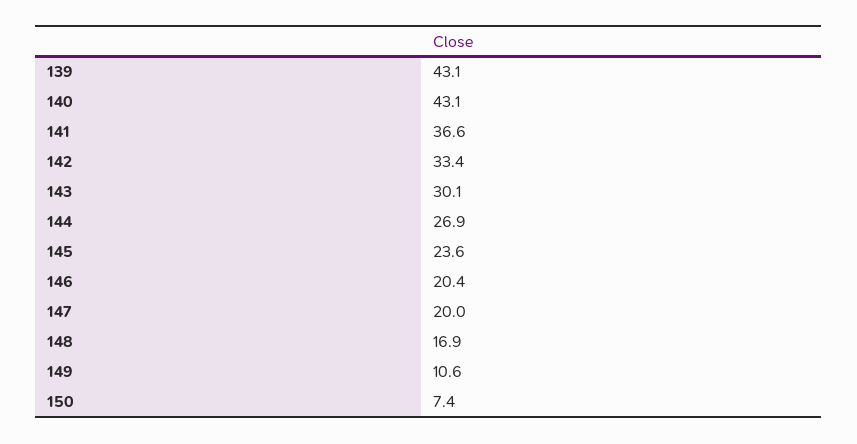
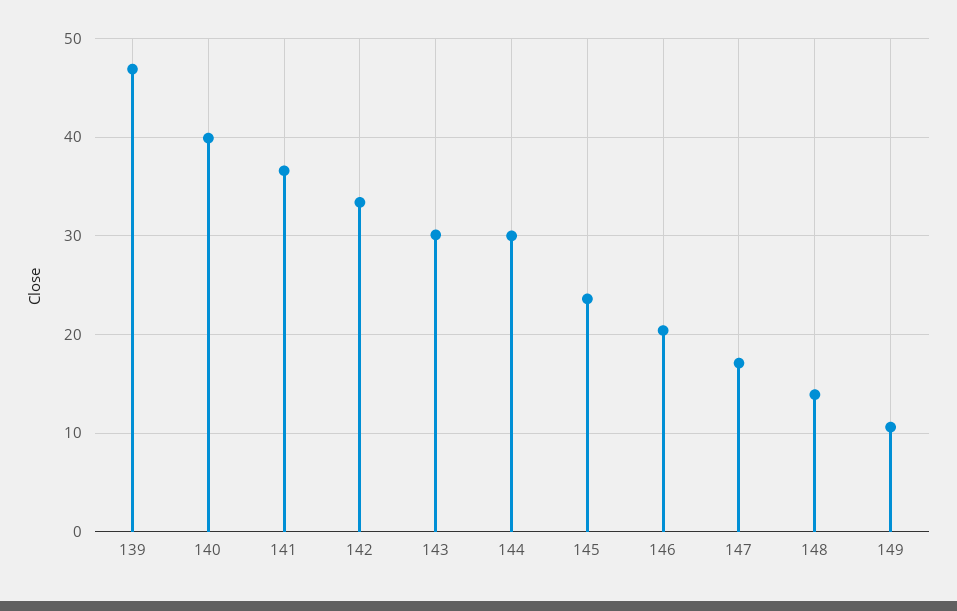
139: 43.1 -> 47
140: 43.1 -> 40
144: 26.9 -> 30
147: 20 -> 17
148: 16.9 -> 14
150: 7.4 -> none

